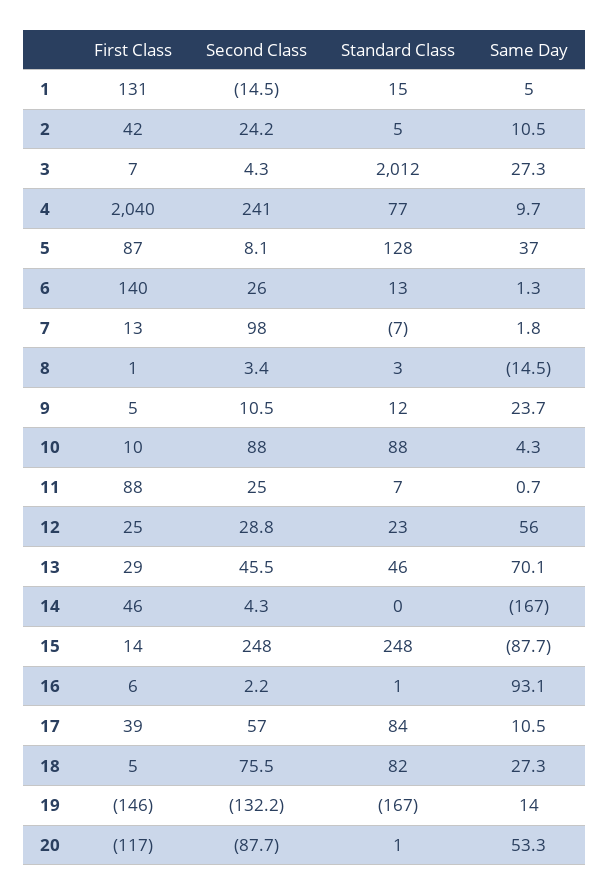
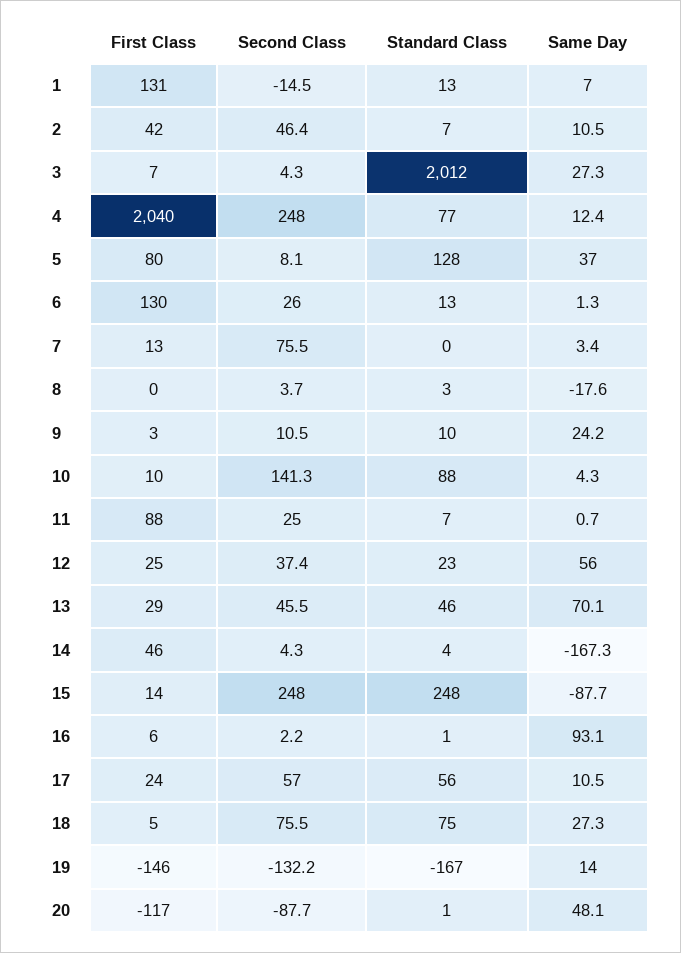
Standard Class, 1: 15 -> 13
Same Day, 1: 5 -> 7
Second Class, 2: 24.2 -> 46.4
Standard Class, 2: 5 -> 7
Second Class, 4: 241 -> 248
Same Day, 4: 9.7 -> 12.4
First Class, 5: 87 -> 80
First Class, 6: 140 -> 130
Second Class, 7: 98 -> 75.5
Standard Class, 7: -7 -> 0
Same Day, 7: 1.8 -> 3.4
First Class, 8: 1 -> 0
Second Class, 8: 3.4 -> 3.7
Same Day, 8: -14.5 -> -17.6
First Class, 9: 5 -> 3
Standard Class, 9: 12 -> 10
Same Day, 9: 23.7 -> 24.2
Second Class, 10: 88 -> 141.3
Second Class, 12: 28.8 -> 37.4
Standard Class, 14: 0 -> 4
Same Day, 14: -167 -> -167.3
First Class, 17: 39 -> 24
Standard Class, 17: 84 -> 56
Standard Class, 18: 82 -> 75
Same Day, 20: 53.3 -> 48.1

